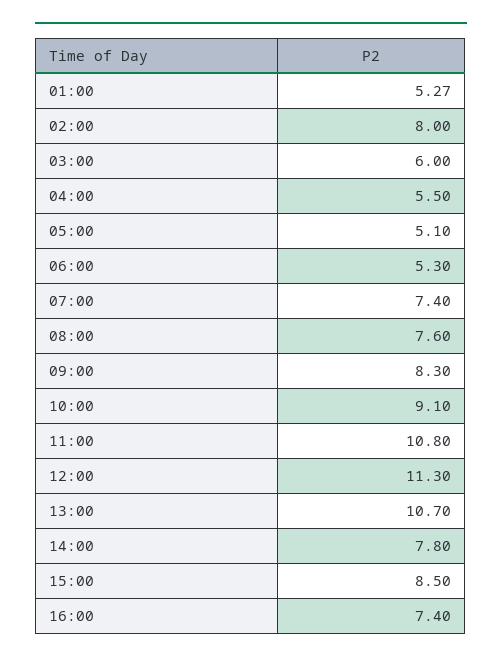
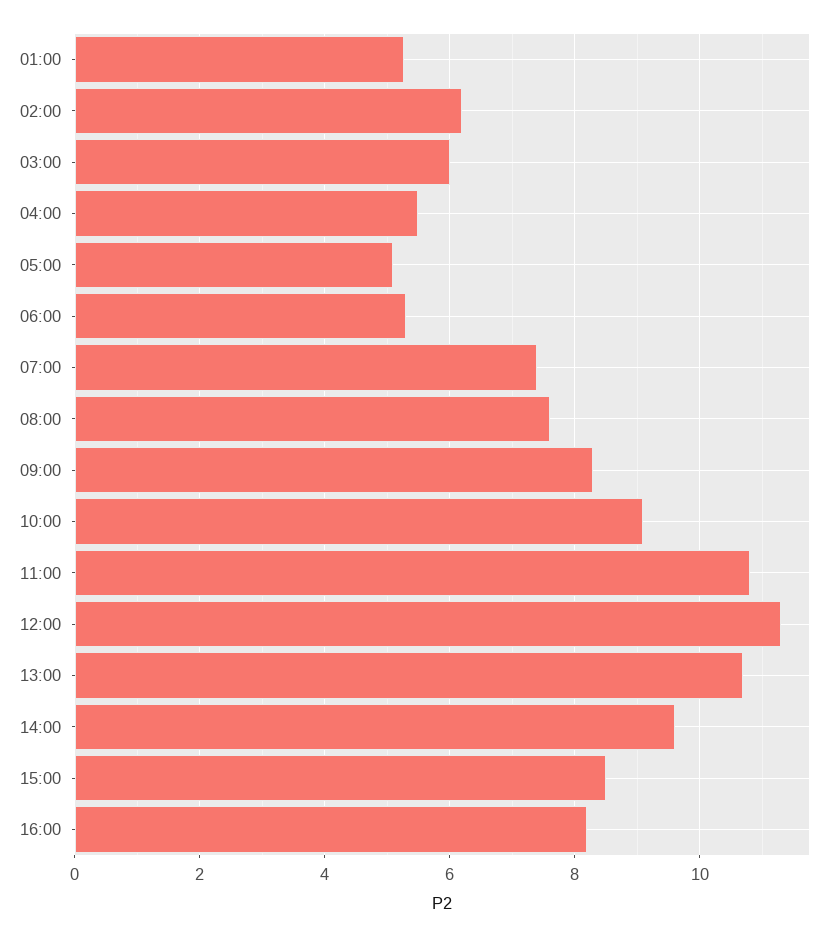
02:00: 8 -> 6.2
14:00: 7.8 -> 9.6
16:00: 7.4 -> 8.2

